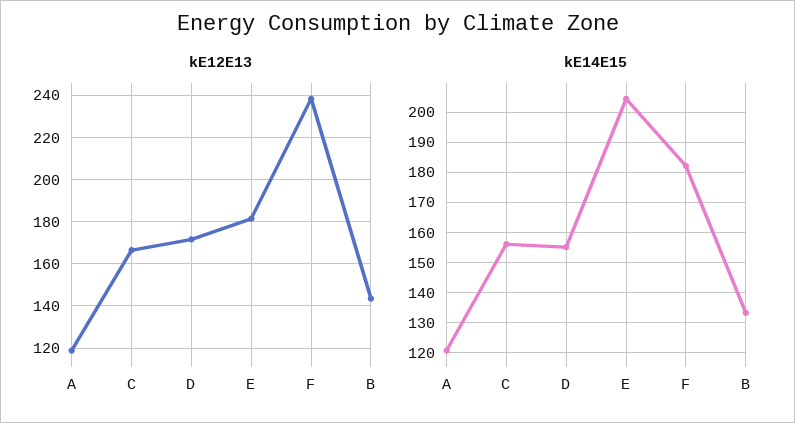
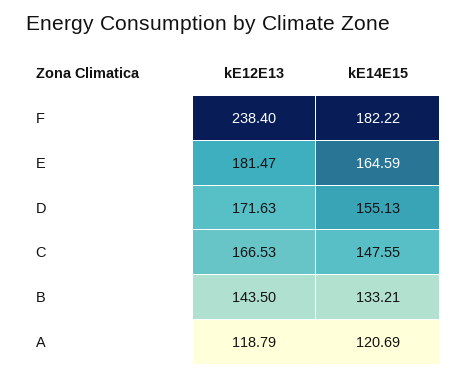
kE14E15, C: 156 -> 147.55
kE14E15, E: 204 -> 164.59

